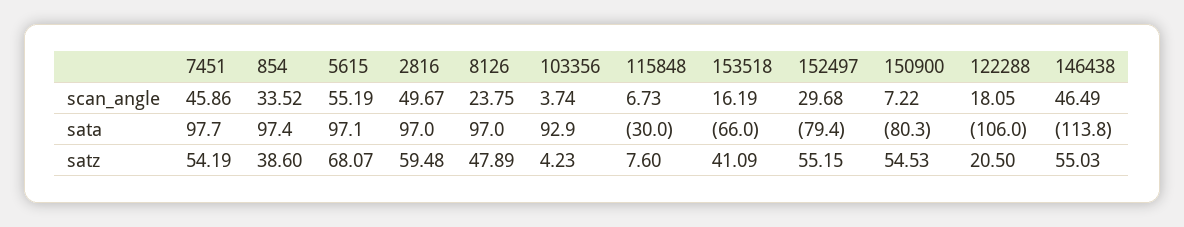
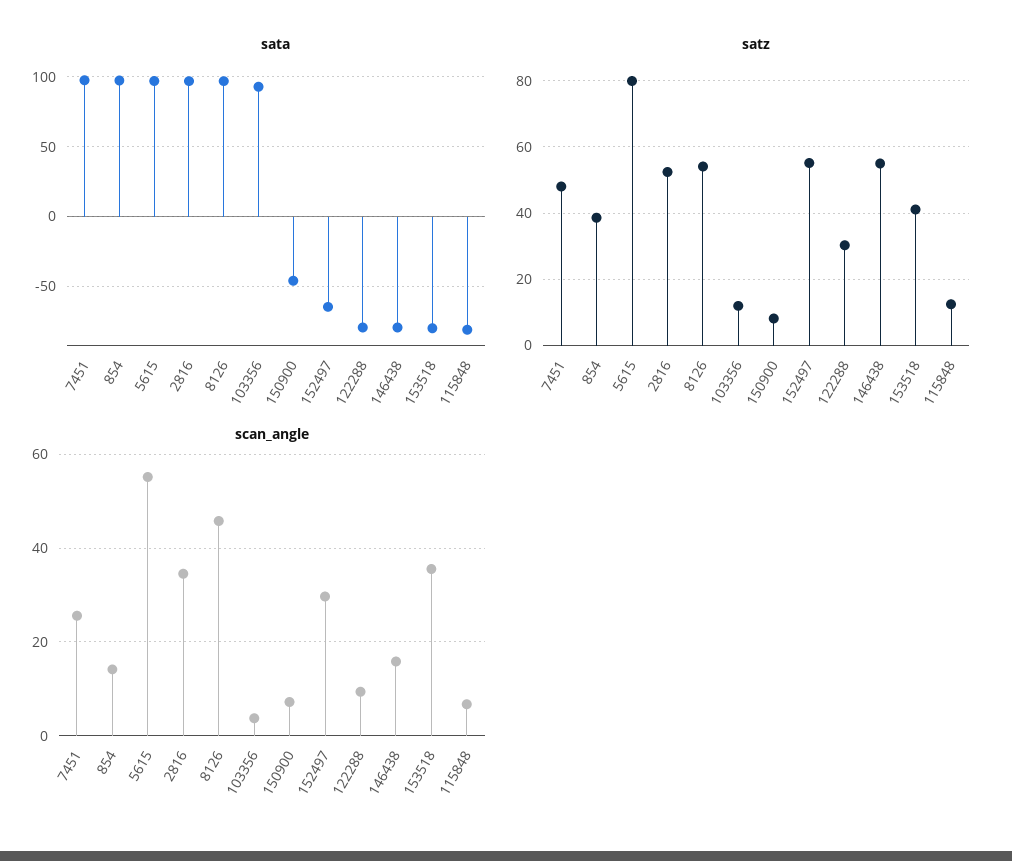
scan_angle, 7451: 45.86 -> 26
scan_angle, 854: 33.52 -> 14
scan_angle, 2816: 49.67 -> 34
scan_angle, 8126: 23.75 -> 46
scan_angle, 153518: 16.19 -> 36
scan_angle, 122288: 18.05 -> 10
scan_angle, 146438: 46.49 -> 16
sata, 115848: -30 -> -80
sata, 153518: -66 -> -80
sata, 152497: -79.4 -> -65
sata, 150900: -80.3 -> -45
sata, 122288: -106 -> -80
sata, 146438: -113.8 -> -80
satz, 7451: 54.19 -> 48
satz, 5615: 68.07 -> 80
satz, 2816: 59.48 -> 52
satz, 8126: 47.89 -> 54
satz, 103356: 4.23 -> 12
satz, 115848: 7.6 -> 12
satz, 150900: 54.53 -> 8
satz, 122288: 20.5 -> 30

